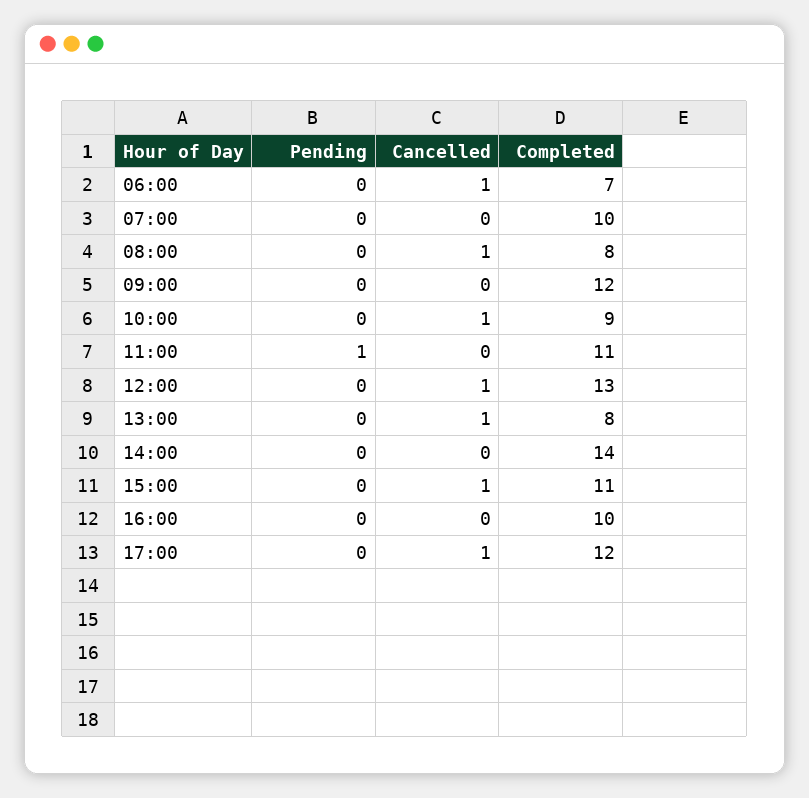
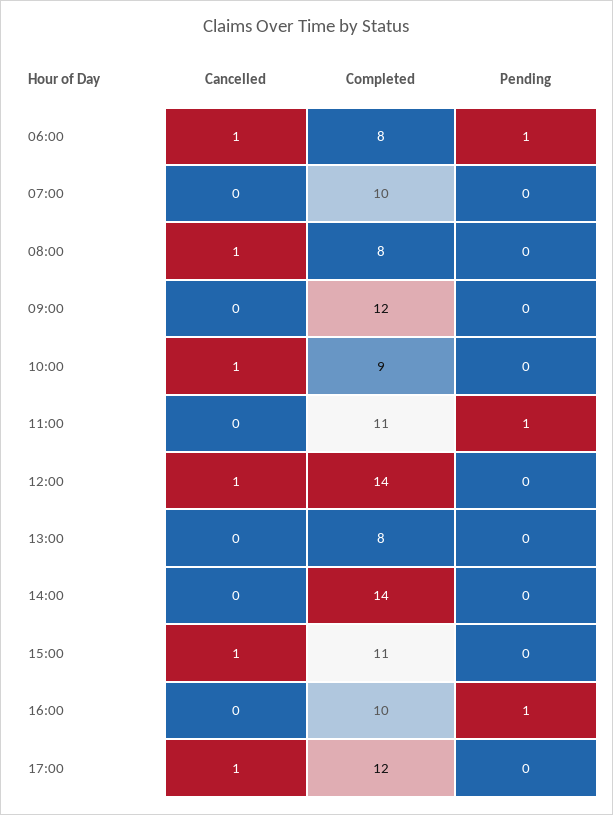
Pending, 06:00: 0 -> 1
Completed, 06:00: 7 -> 8
Completed, 12:00: 13 -> 14
Cancelled, 13:00: 1 -> 0
Pending, 16:00: 0 -> 1

